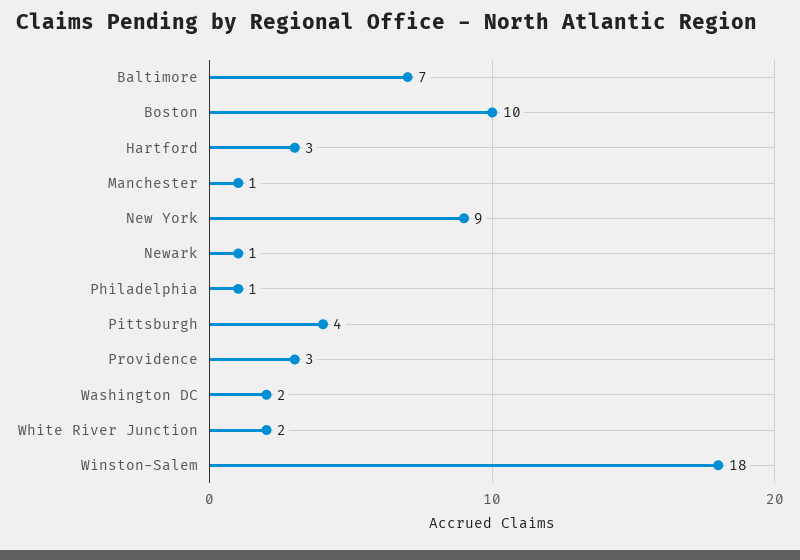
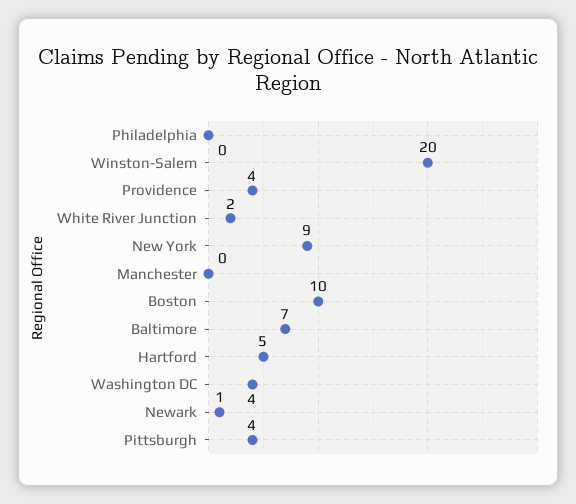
Hartford: 3 -> 5
Manchester: 1 -> 0
Philadelphia: 1 -> 0
Providence: 3 -> 4
Washington DC: 2 -> 4
Winston-Salem: 18 -> 20

